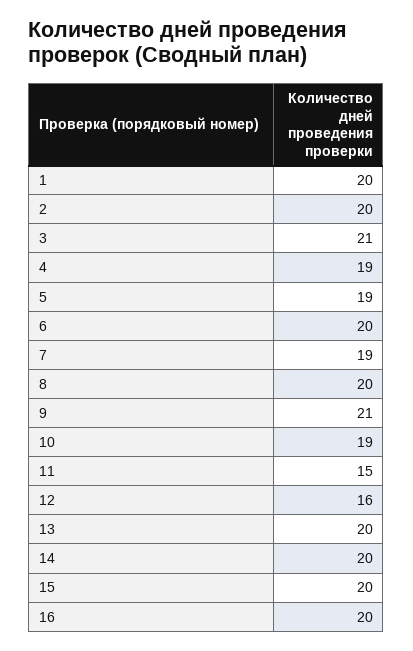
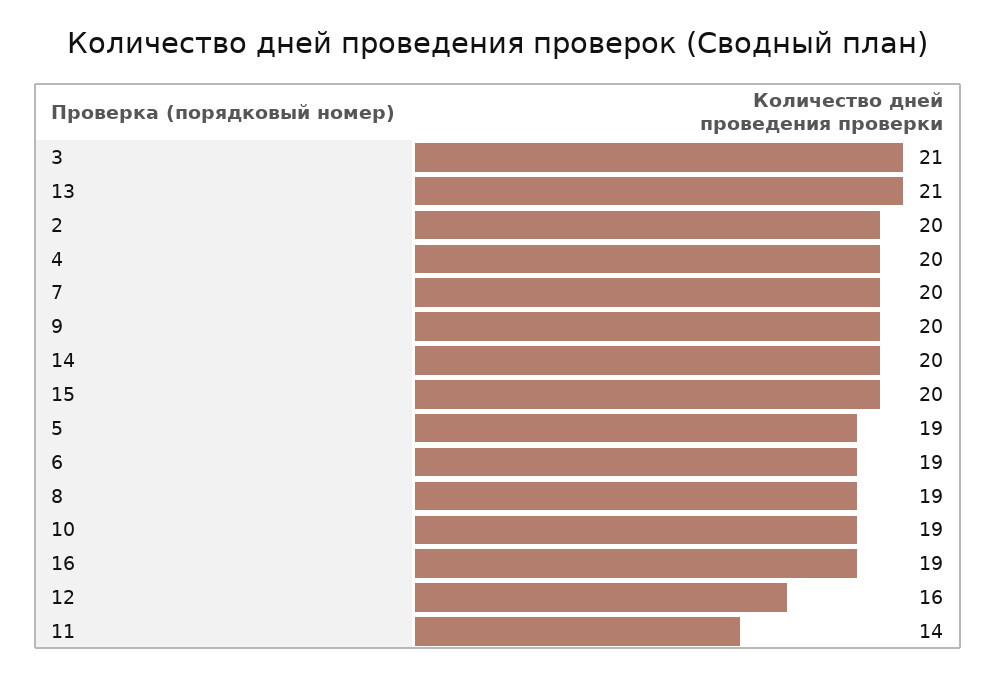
1: 20 -> none
4: 19 -> 20
6: 20 -> 19
7: 19 -> 20
8: 20 -> 19
9: 21 -> 20
11: 15 -> 14
13: 20 -> 21
16: 20 -> 19

